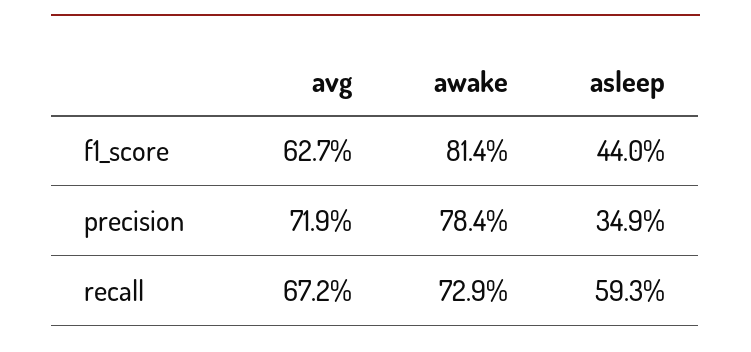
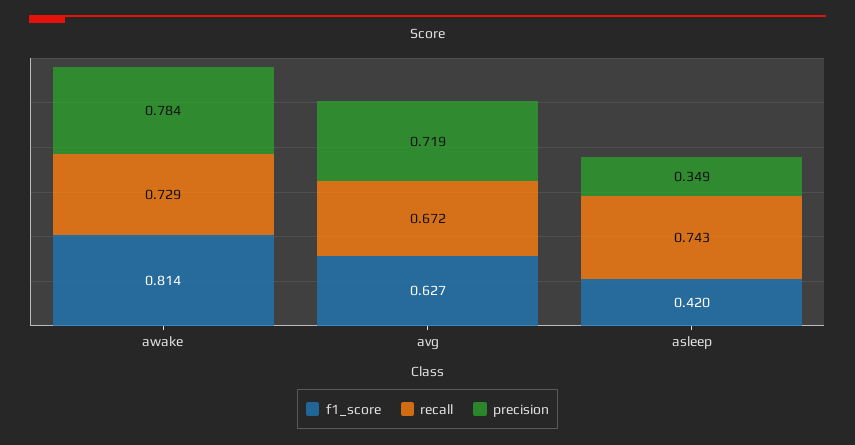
f1_score, asleep: 0.44 -> 0.42
recall, asleep: 0.593 -> 0.743

